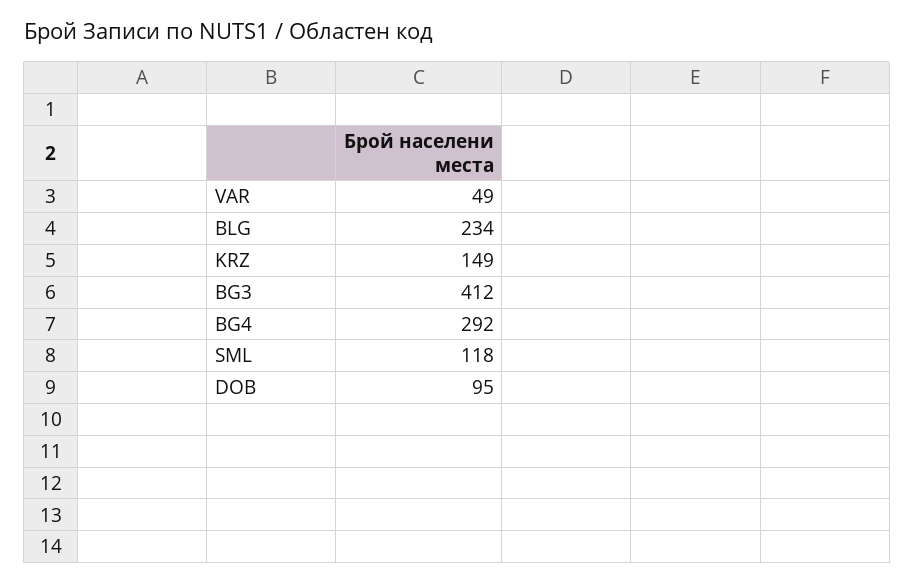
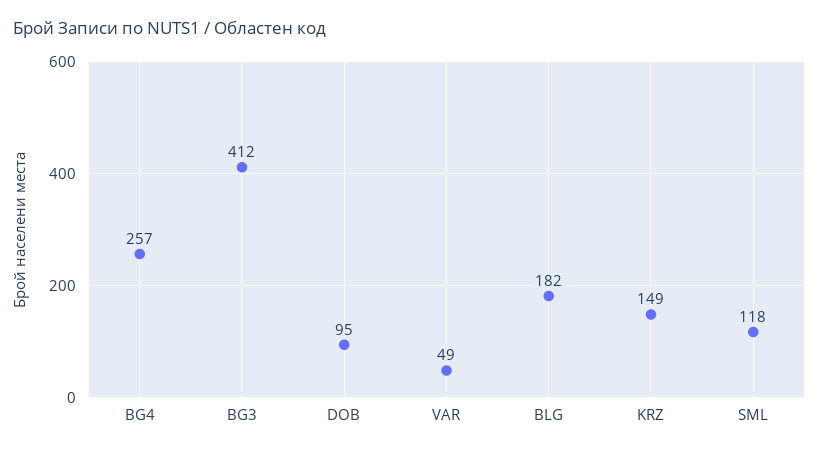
BLG: 234 -> 182
BG4: 292 -> 257

